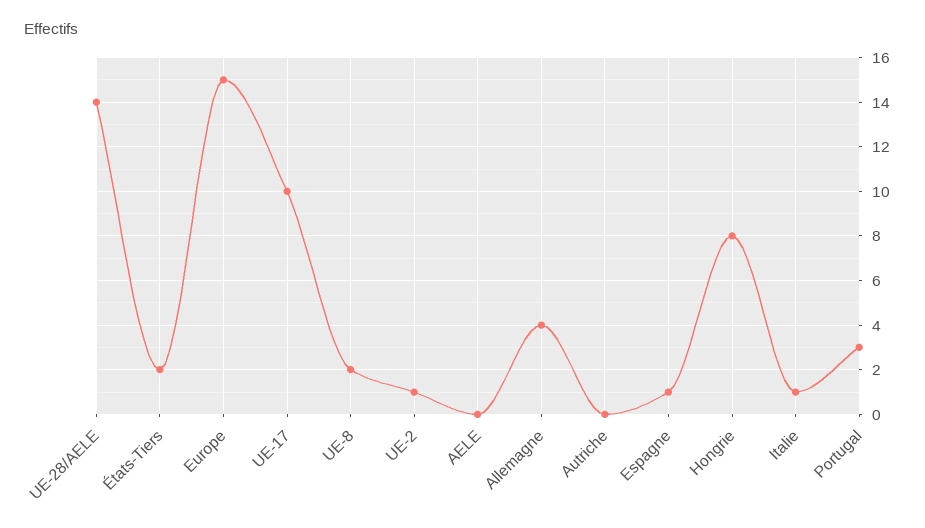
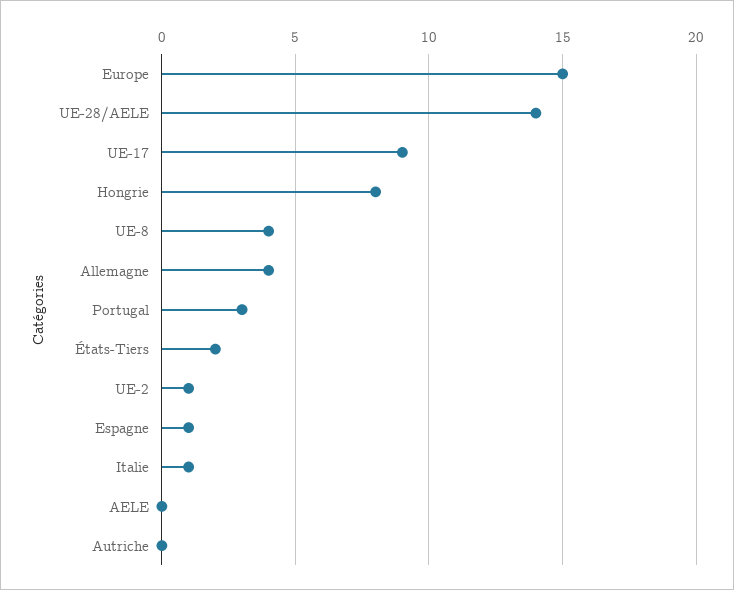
UE-17: 10 -> 9
UE-8: 2 -> 4

